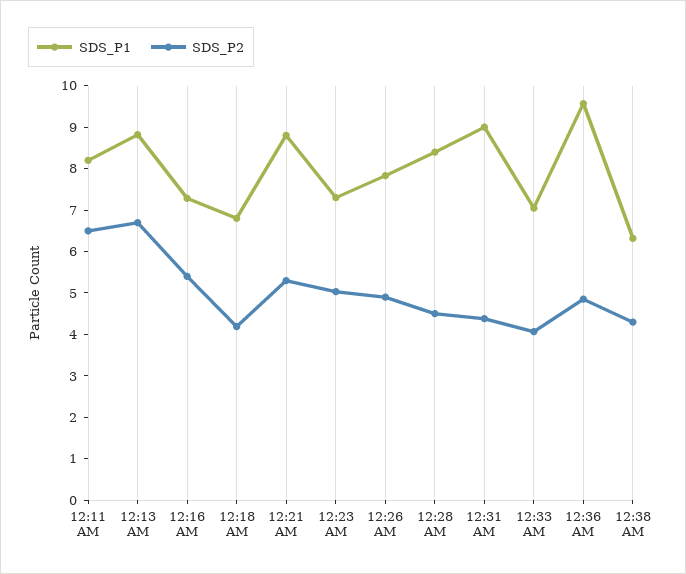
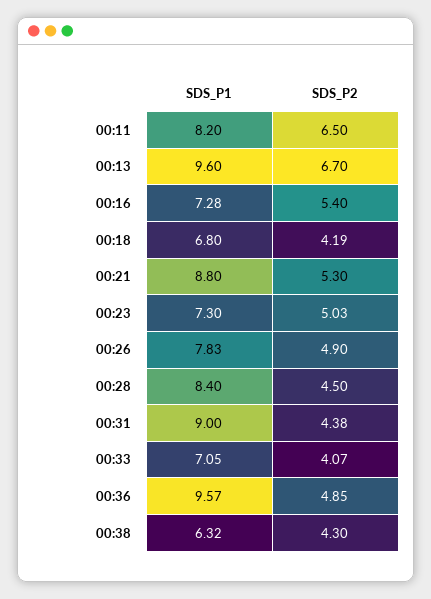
SDS_P1, 12:13 AM: 8.8 -> 9.6

